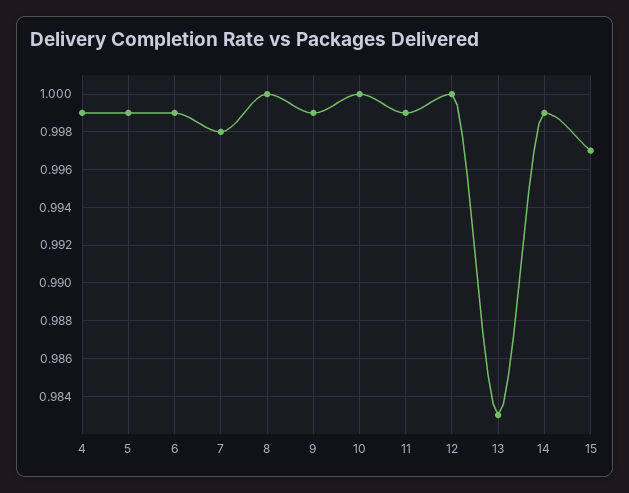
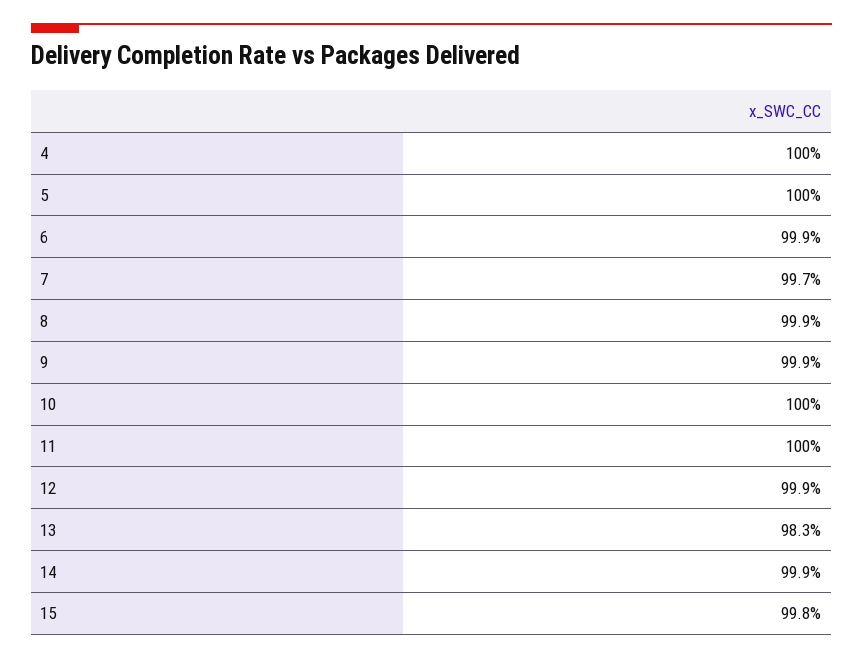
4: 0.999 -> 1
5: 0.999 -> 1
7: 0.998 -> 0.997
8: 1 -> 0.999
11: 0.999 -> 1
12: 1 -> 0.999
15: 0.997 -> 0.998

